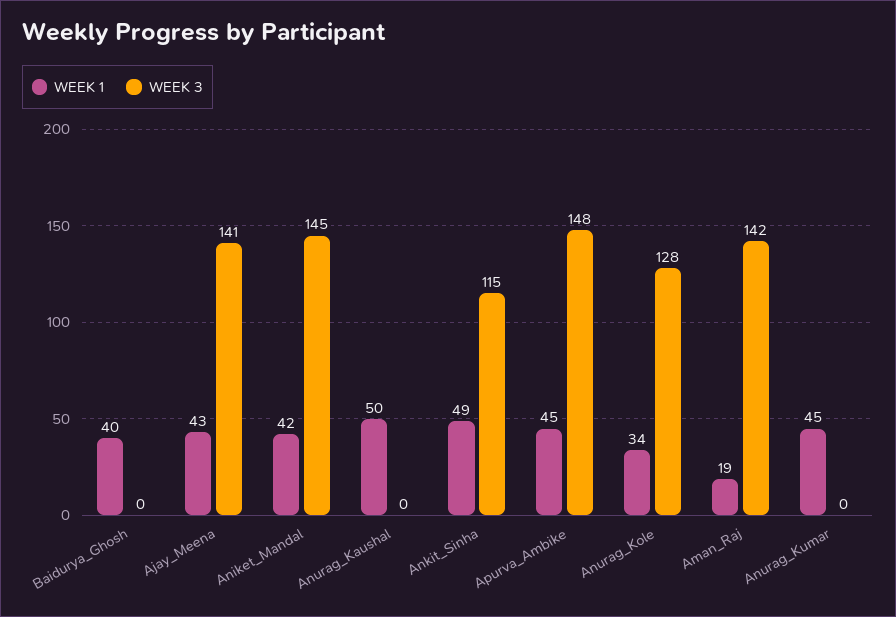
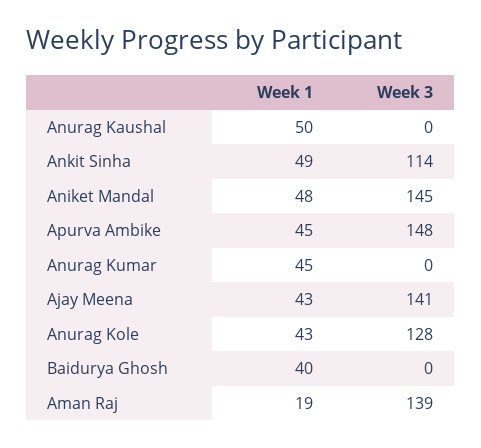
WEEK 1, Aniket_Mandal: 42 -> 48
WEEK 3, Ankit_Sinha: 115 -> 114
WEEK 1, Anurag_Kole: 34 -> 43
WEEK 3, Aman_Raj: 142 -> 139

